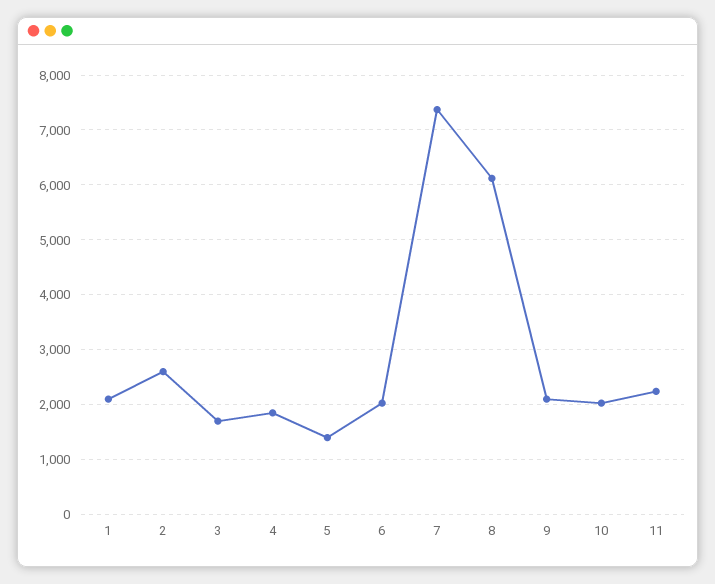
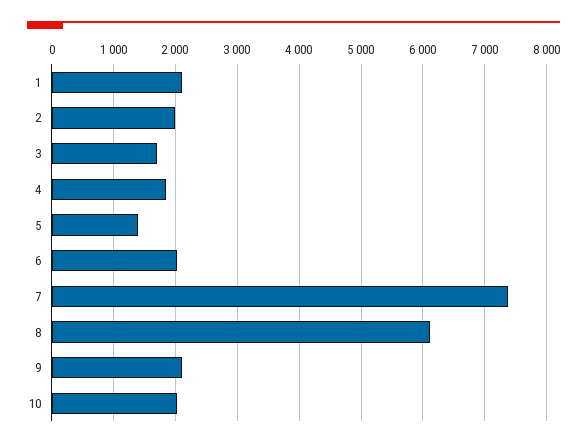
2: 2600 -> 2000
11: 2200 -> none

